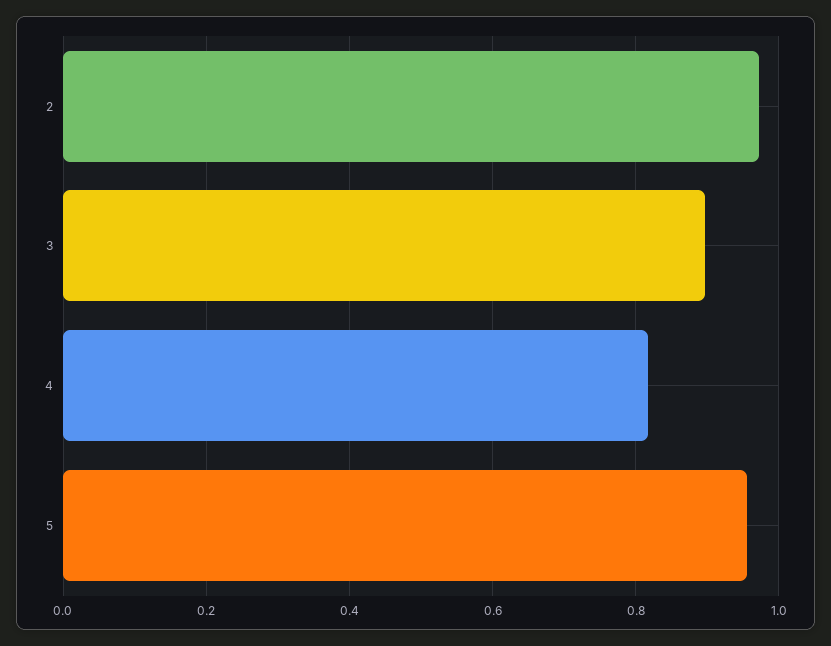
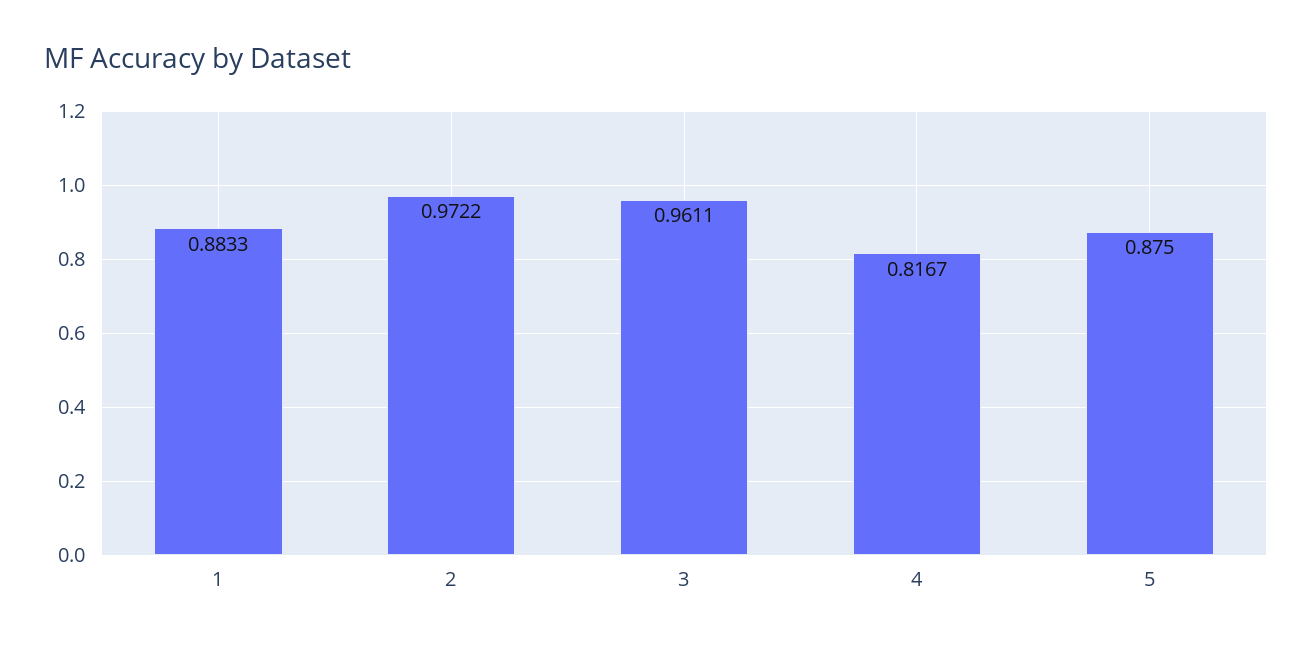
3: 0.9 -> 0.9611
5: 0.96 -> 0.875
1: none -> 0.8833

